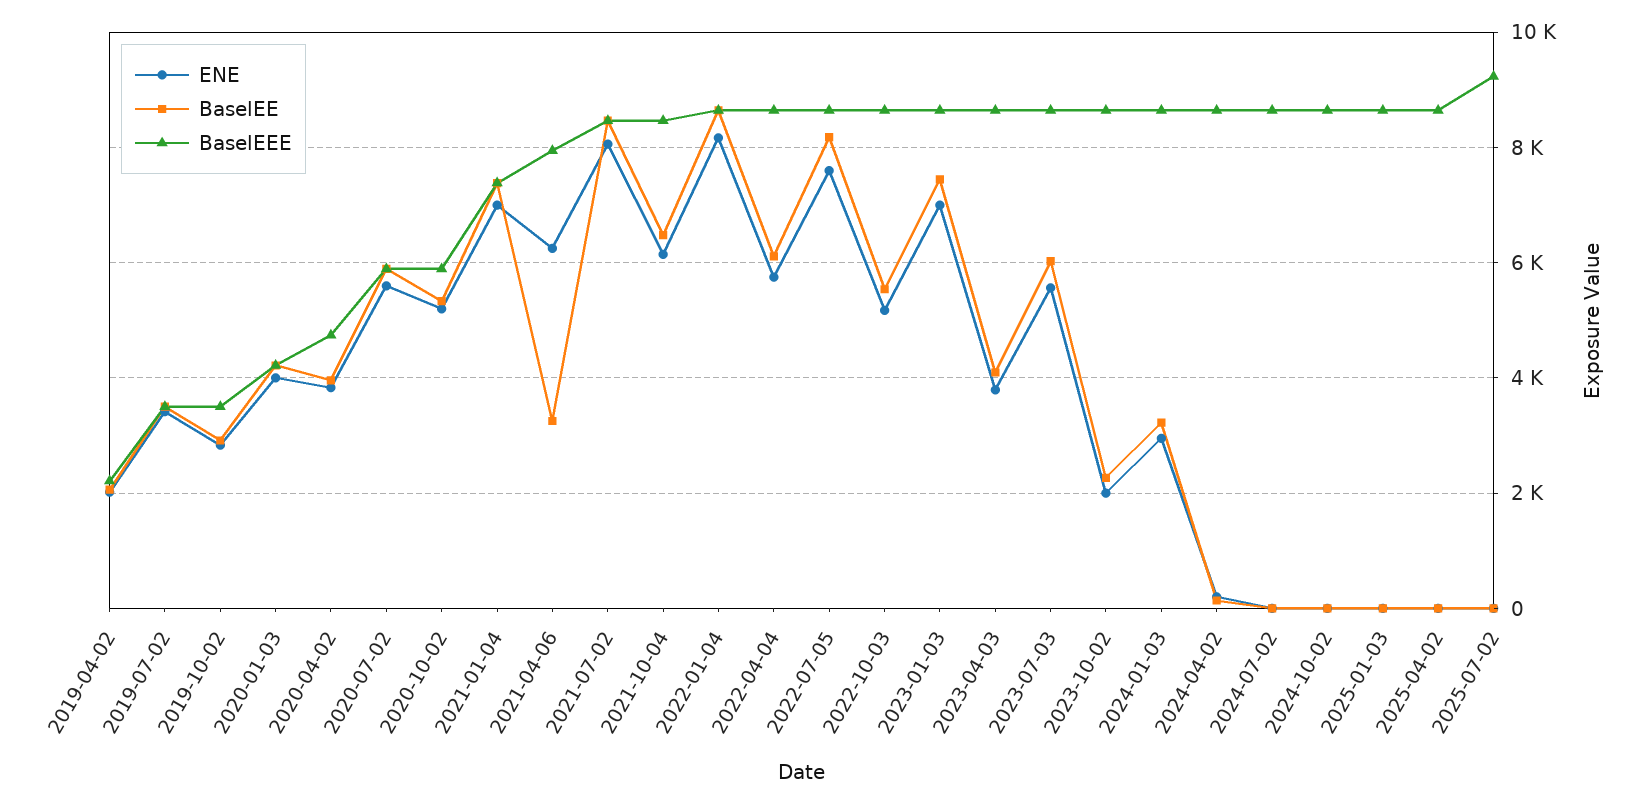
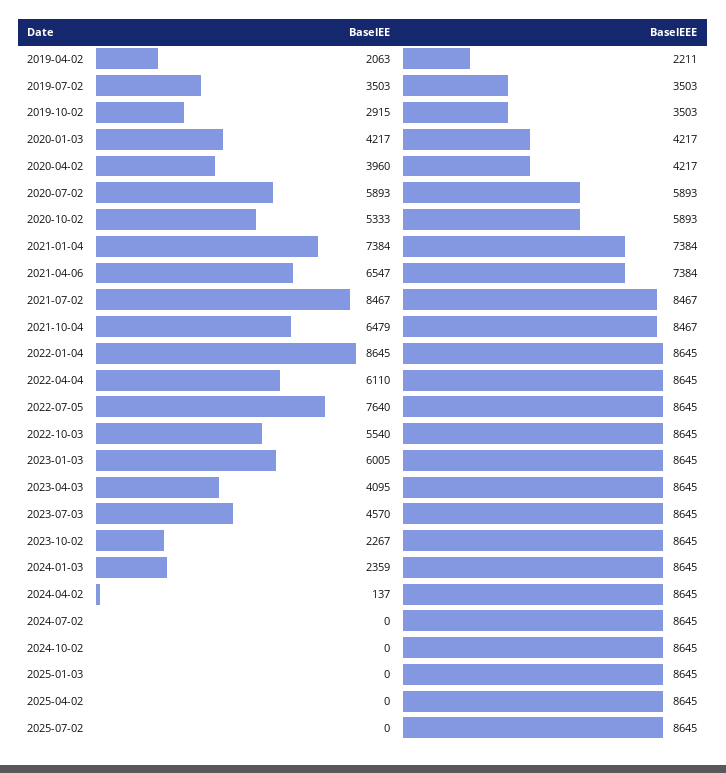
ENE, 2019-04-02: 2000 -> none
ENE, 2019-07-02: 3400 -> none
ENE, 2019-10-02: 2800 -> none
ENE, 2020-01-03: 4000 -> none
ENE, 2020-04-02: 3800 -> none
BaselEEE, 2020-04-02: 4800 -> 4217
ENE, 2020-07-02: 5600 -> none
ENE, 2020-10-02: 5200 -> none
ENE, 2021-01-04: 7000 -> none
ENE, 2021-04-06: 6200 -> none
BaselEE, 2021-04-06: 3200 -> 6547
BaselEEE, 2021-04-06: 8000 -> 7384
ENE, 2021-07-02: 8000 -> none
ENE, 2021-10-04: 6200 -> none
ENE, 2022-01-04: 8200 -> none
ENE, 2022-04-04: 5800 -> none
ENE, 2022-07-05: 7600 -> none
BaselEE, 2022-07-05: 8200 -> 7640
ENE, 2022-10-03: 5200 -> none
ENE, 2023-01-03: 7000 -> none
BaselEE, 2023-01-03: 7400 -> 6005
ENE, 2023-04-03: 3800 -> none
ENE, 2023-07-03: 5600 -> none
BaselEE, 2023-07-03: 6000 -> 4570
ENE, 2023-10-02: 2000 -> none
ENE, 2024-01-03: 3000 -> none
BaselEE, 2024-01-03: 3200 -> 2359
ENE, 2024-04-02: 200 -> none
ENE, 2024-07-02: 0 -> none
ENE, 2024-10-02: 0 -> none
ENE, 2025-01-03: 0 -> none
ENE, 2025-04-02: 0 -> none
ENE, 2025-07-02: 0 -> none
BaselEEE, 2025-07-02: 9200 -> 8645

